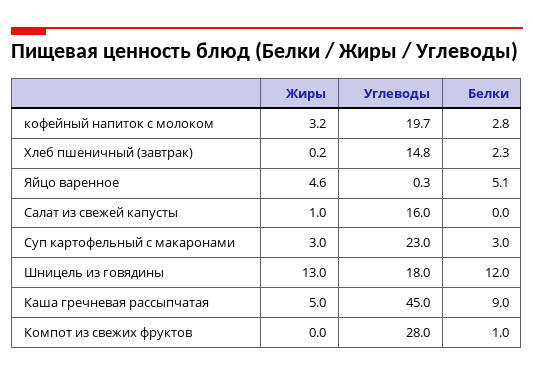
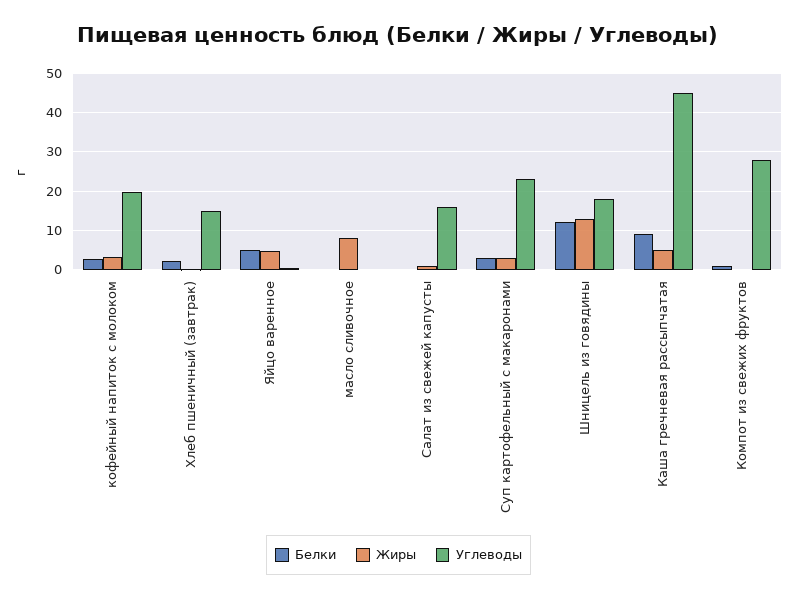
Белки, масло сливочное: none -> 0
Жиры, масло сливочное: none -> 8
Углеводы, масло сливочное: none -> 0

